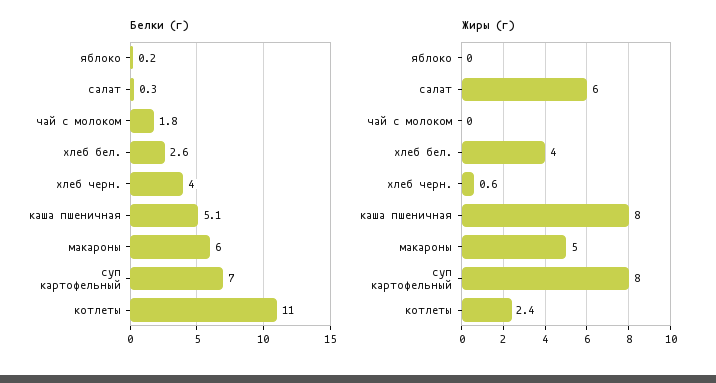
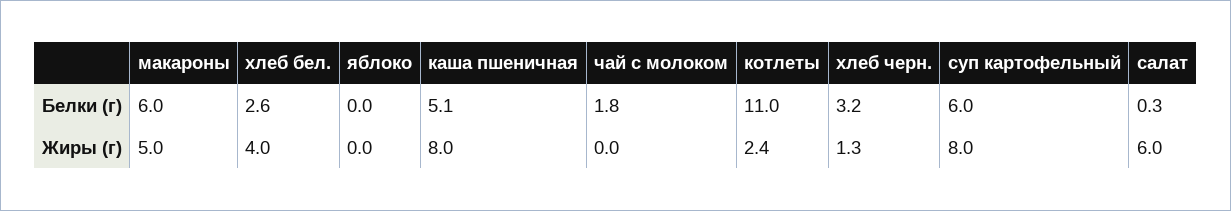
Белки (г), яблоко: 0.2 -> 0
Белки (г), хлеб черн.: 4 -> 3.2
Белки (г), суп картофельный: 7 -> 6
Жиры (г), хлеб черн.: 0.6 -> 1.3

